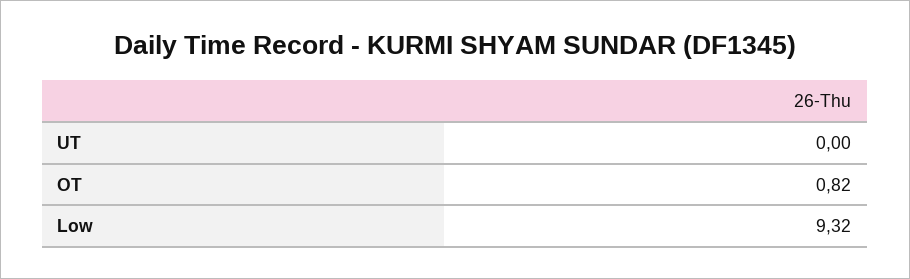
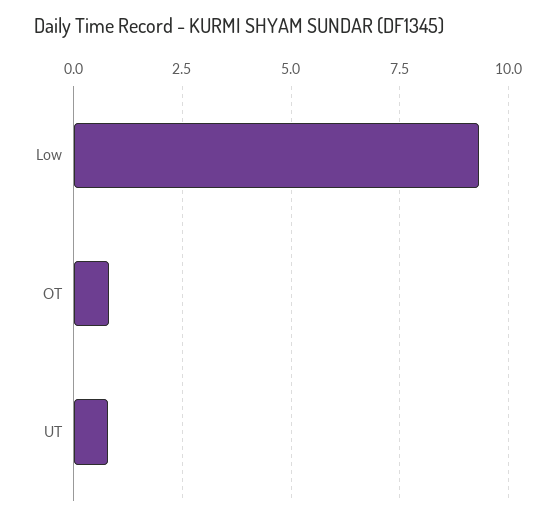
UT: 0 -> 0.75

